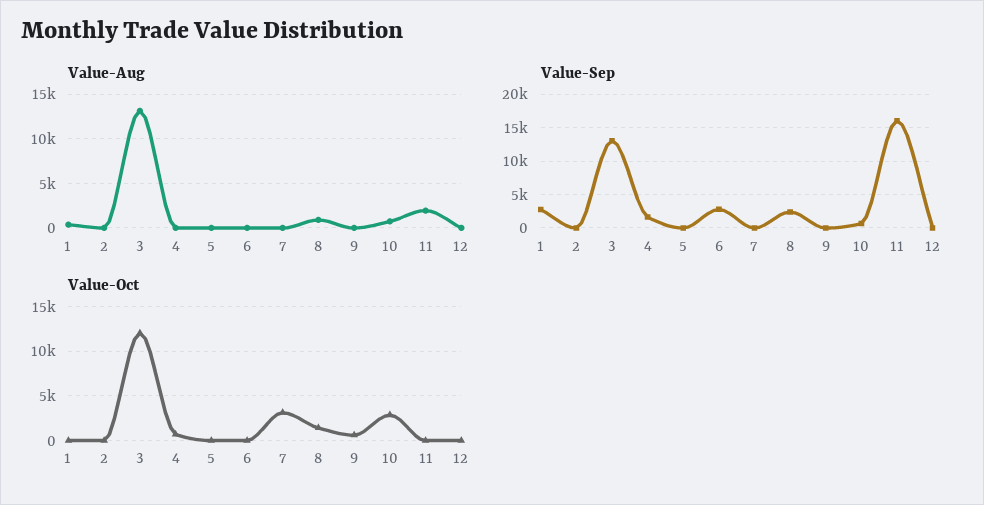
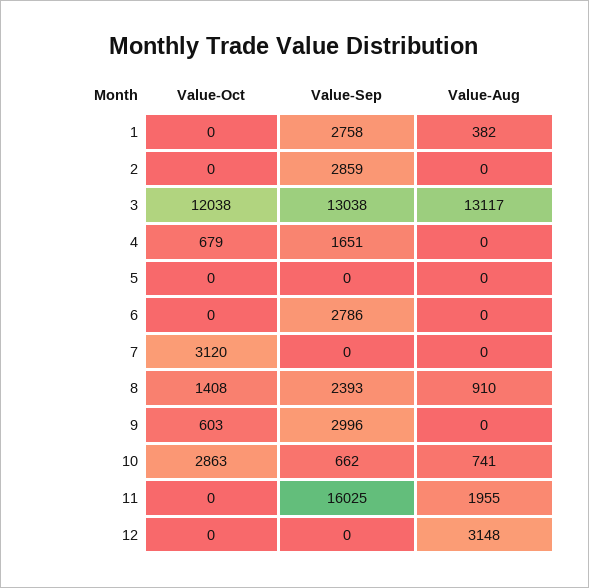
Value-Aug, 12: 0 -> 3148
Value-Sep, 2: 0 -> 2859
Value-Sep, 9: 0 -> 2996

